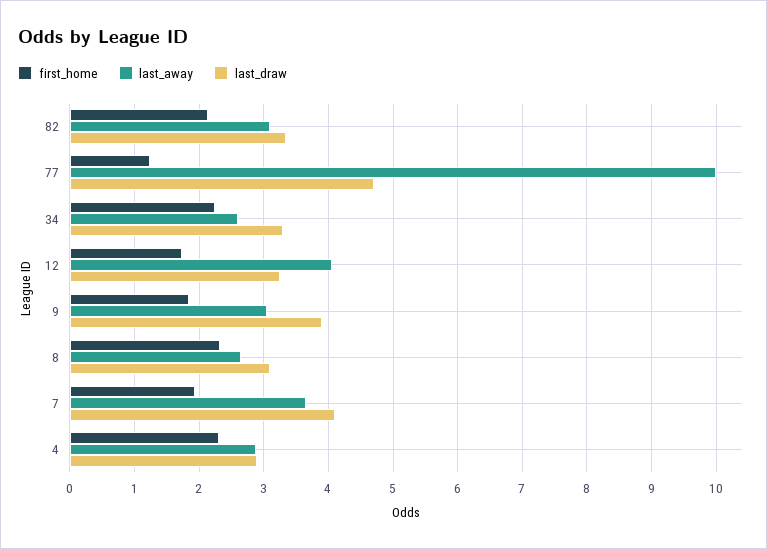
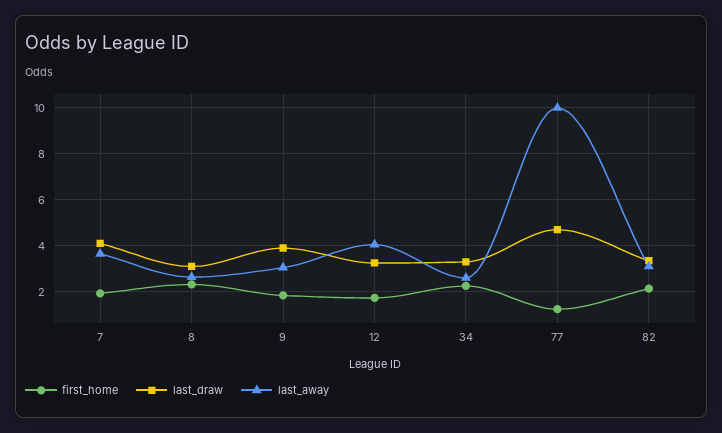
first_home, 4: 2.3 -> none
last_away, 4: 2.9 -> none
last_draw, 4: 2.9 -> none

